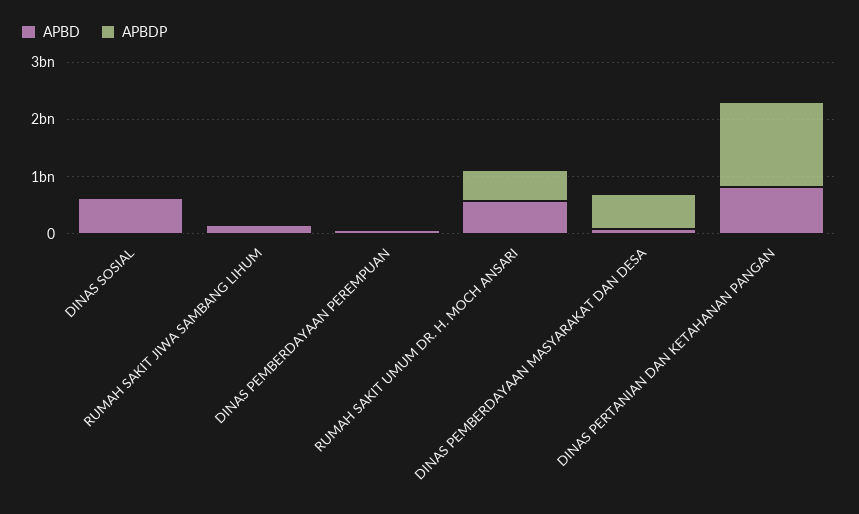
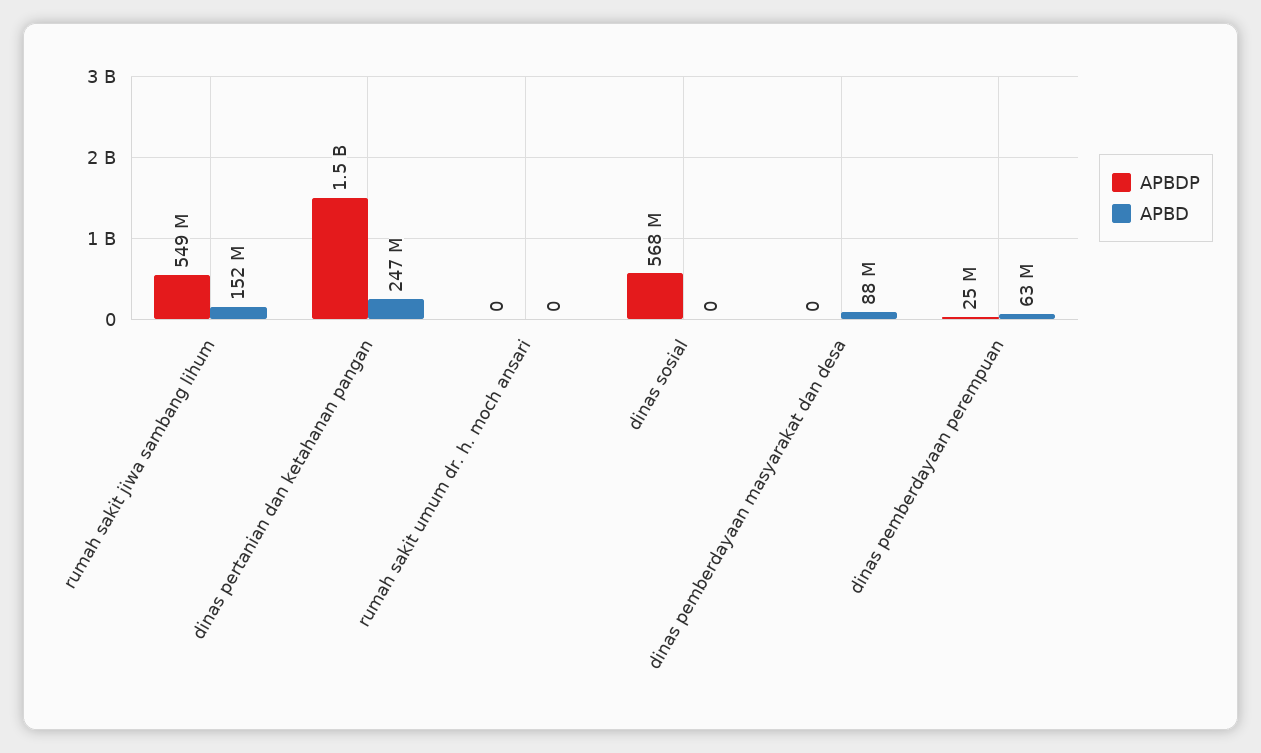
APBD, DINAS SOSIAL: 600000000 -> 0
APBDP, DINAS SOSIAL: 0 -> 568000000
APBDP, RUMAH SAKIT JIWA SAMBANG LIHUM: 0 -> 549000000
APBD, RUMAH SAKIT UMUM DR. H. MOCH ANSARI: 600000000 -> 0
APBDP, RUMAH SAKIT UMUM DR. H. MOCH ANSARI: 600000000 -> 0
APBDP, DINAS PEMBERDAYAAN MASYARAKAT DAN DESA: 600000000 -> 0
APBD, DINAS PERTANIAN DAN KETAHANAN PANGAN: 800000000 -> 247000000

